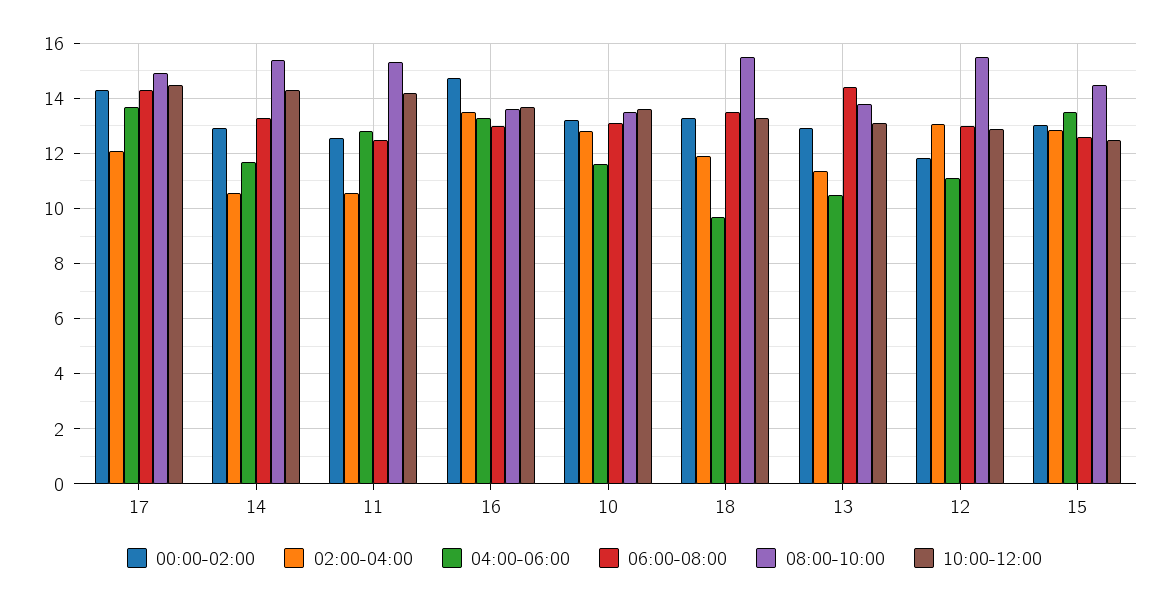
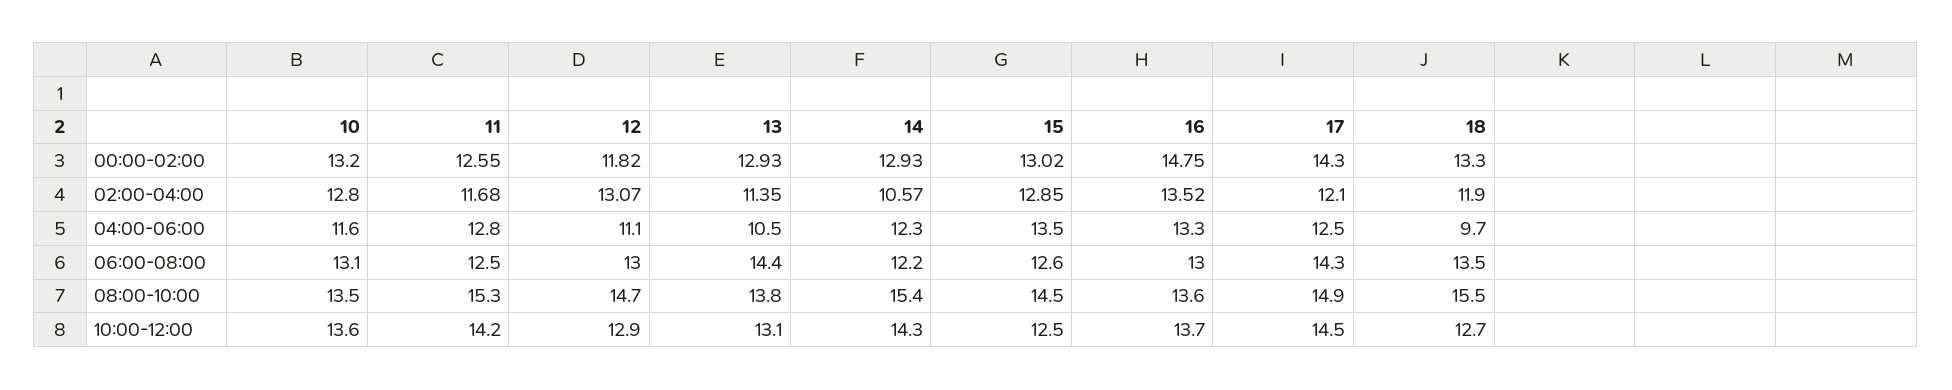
04:00-06:00, 17: 13.75 -> 12.5
04:00-06:00, 14: 11.75 -> 12.3
06:00-08:00, 14: 13.25 -> 12.2
02:00-04:00, 11: 10.5 -> 11.68
10:00-12:00, 18: 13.25 -> 12.7
08:00-10:00, 12: 15.5 -> 14.7

